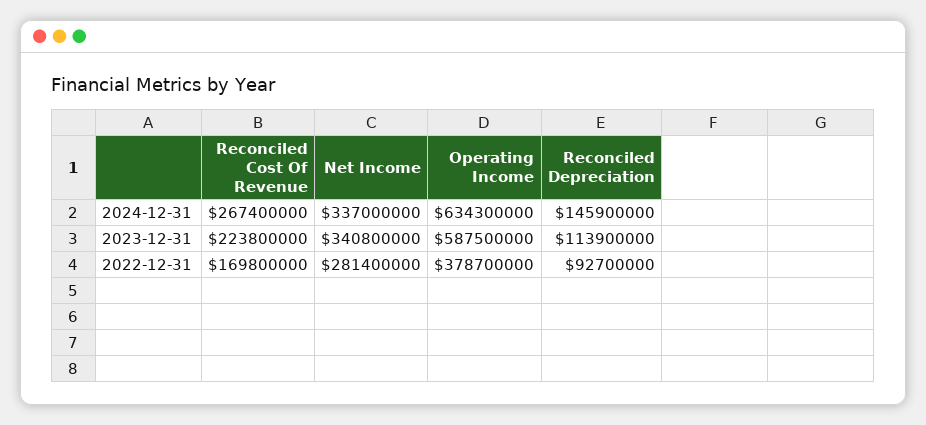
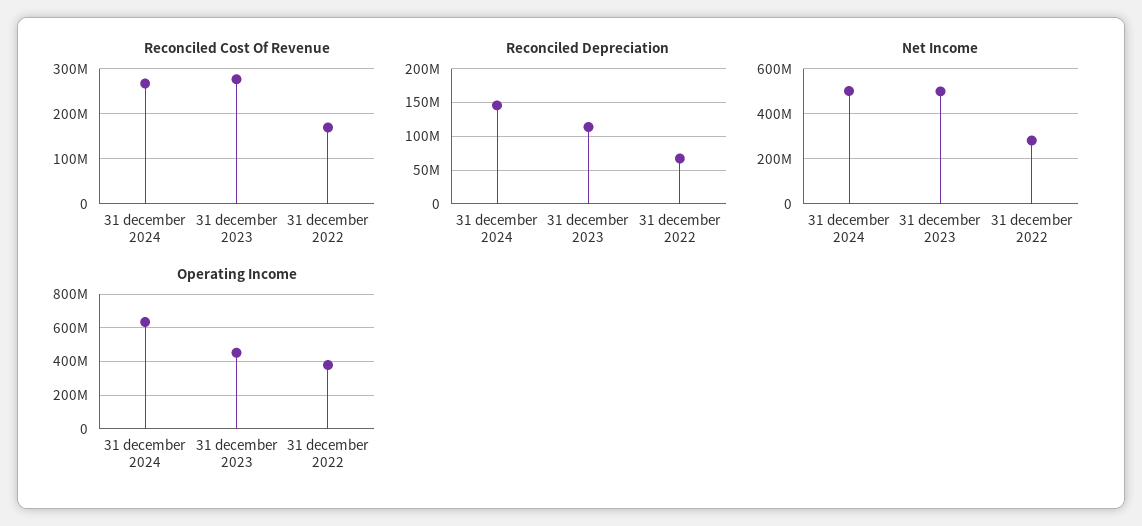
Net Income, 2024-12-31: 337000000 -> 500000000
Reconciled Cost Of Revenue, 2023-12-31: 223800000 -> 280000000
Net Income, 2023-12-31: 340800000 -> 500000000
Operating Income, 2023-12-31: 587500000 -> 450000000
Reconciled Depreciation, 2022-12-31: 92700000 -> 70000000

